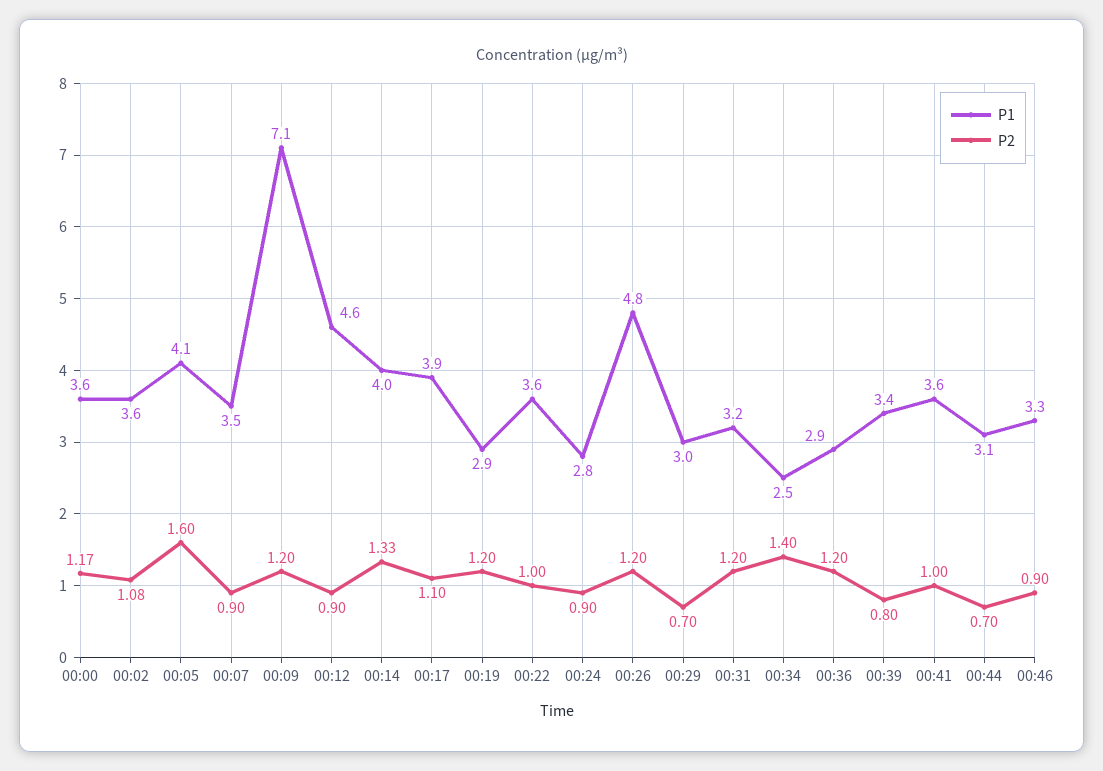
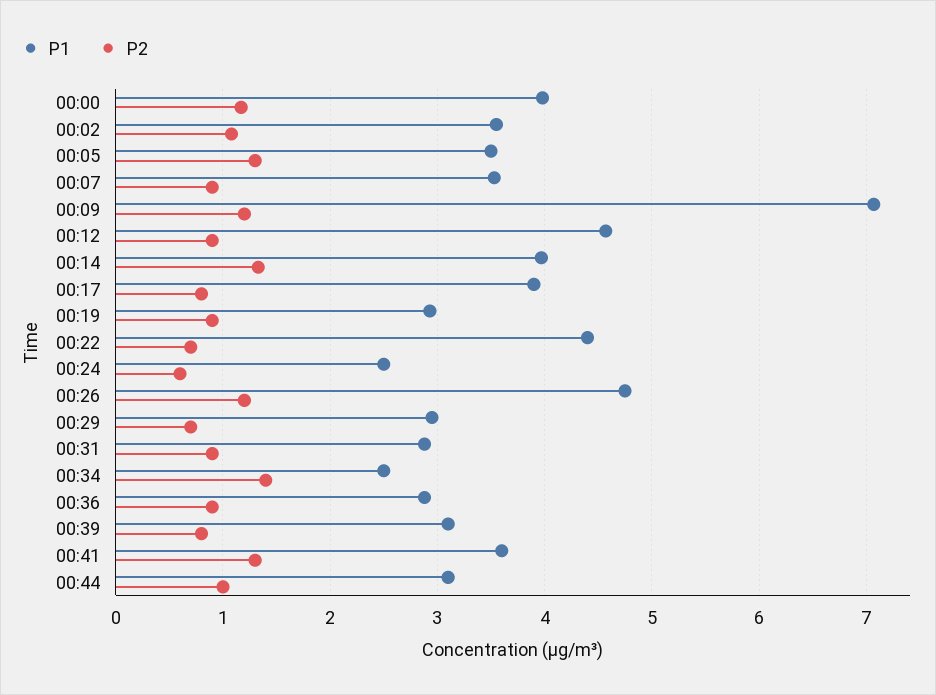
P1, 00:00: 3.6 -> 4
P1, 00:05: 4.1 -> 3.5
P2, 00:05: 1.6 -> 1.3
P2, 00:17: 1.1 -> 0.8
P2, 00:19: 1.2 -> 0.9
P1, 00:22: 3.6 -> 4.4
P2, 00:22: 1 -> 0.7
P1, 00:24: 2.8 -> 2.5
P2, 00:24: 0.9 -> 0.6
P1, 00:31: 3.2 -> 2.9
P2, 00:31: 1.2 -> 0.9
P2, 00:36: 1.2 -> 0.9
P1, 00:39: 3.4 -> 3.1
P2, 00:41: 1 -> 1.3
P2, 00:44: 0.7 -> 1
P1, 00:46: 3.3 -> none
P2, 00:46: 0.9 -> none

